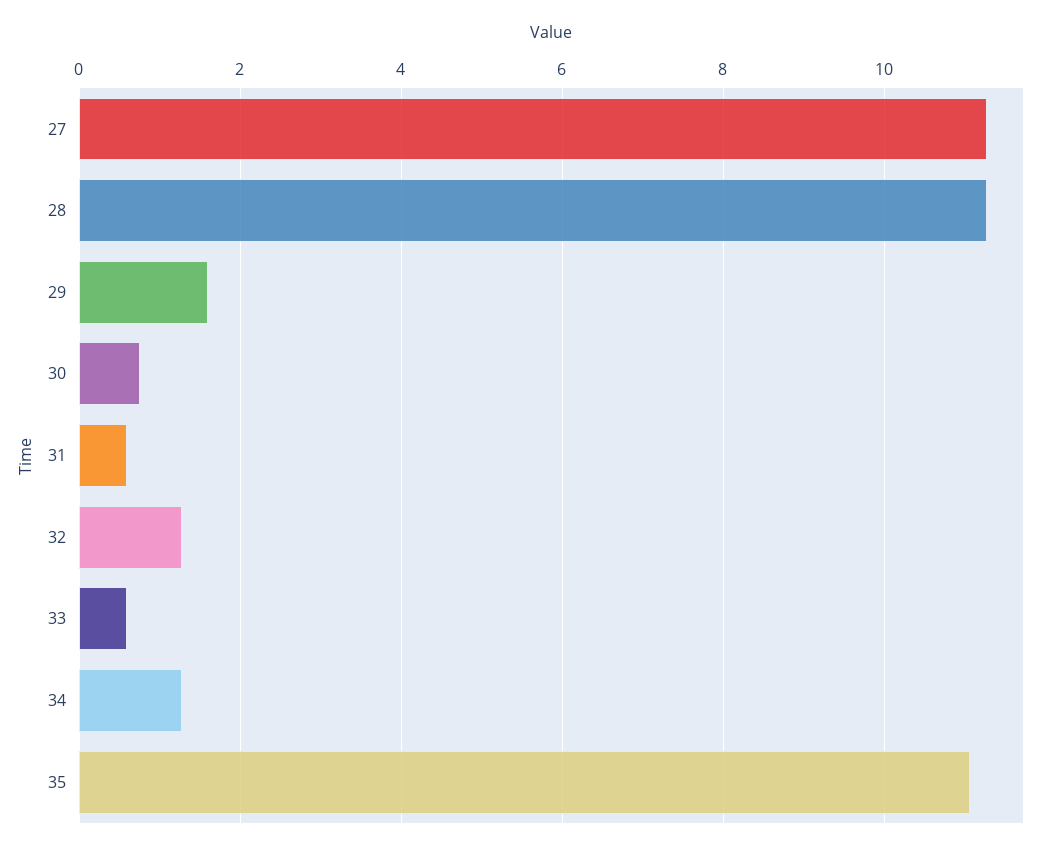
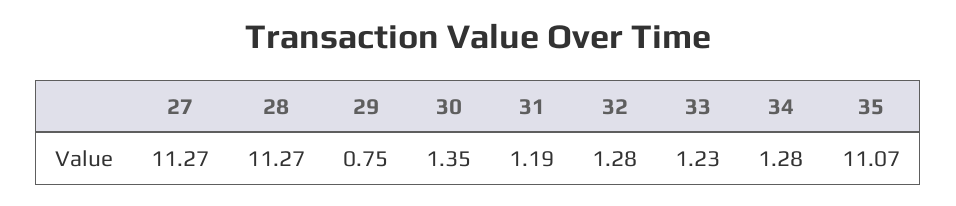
29: 1.6 -> 0.75
30: 0.8 -> 1.35
31: 0.6 -> 1.19
33: 0.6 -> 1.23

